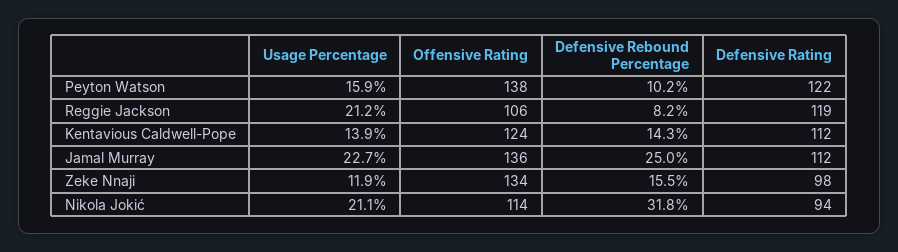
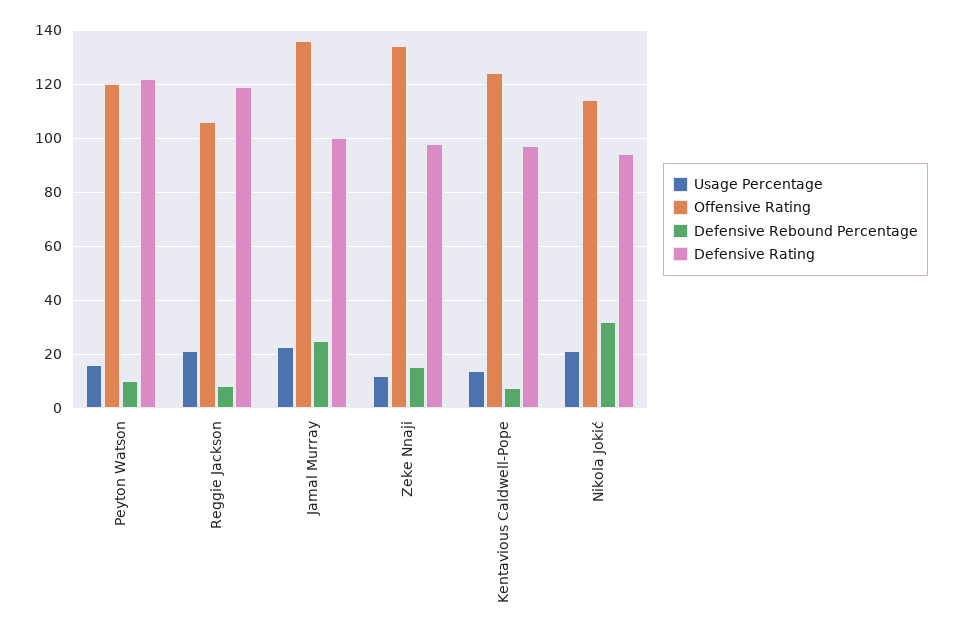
Offensive Rating, Peyton Watson: 138 -> 120
Defensive Rebound Percentage, Kentavious Caldwell-Pope: 14.3 -> 7.5
Defensive Rating, Kentavious Caldwell-Pope: 112 -> 97.5
Defensive Rating, Jamal Murray: 112 -> 100

